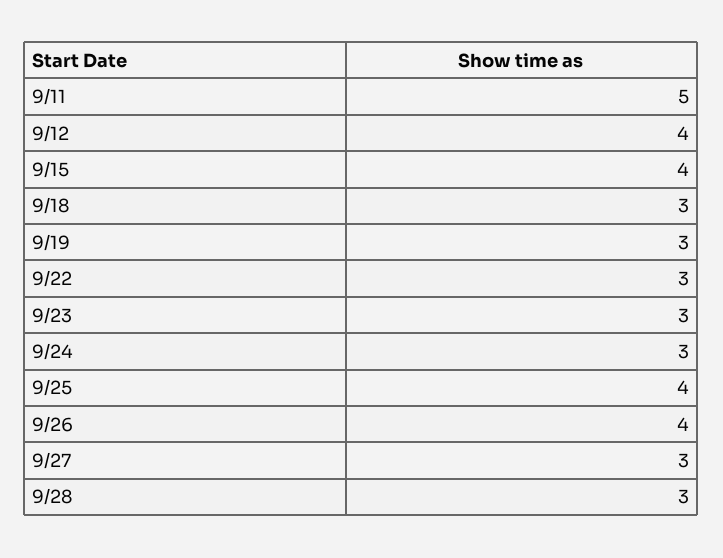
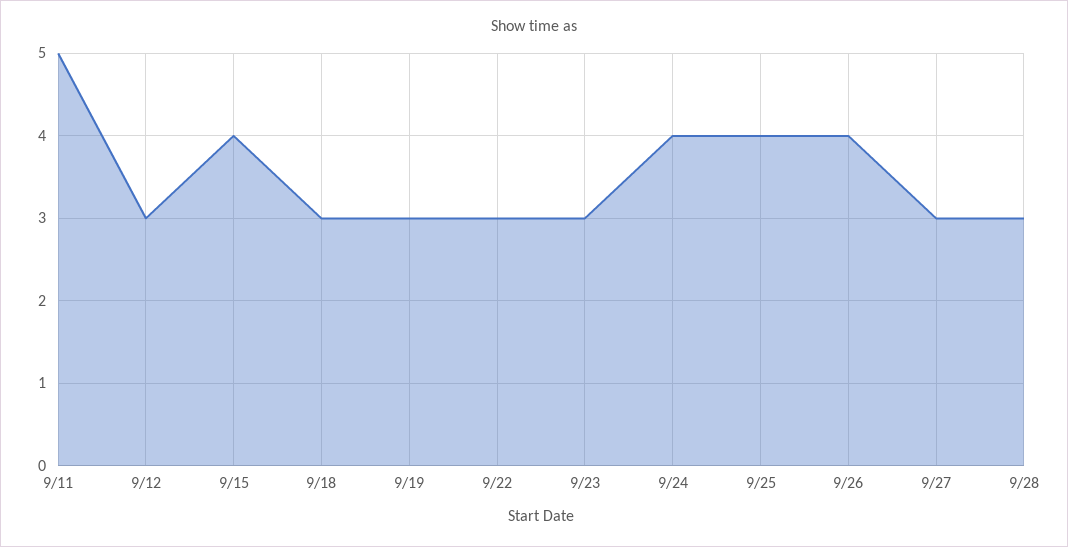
9/12: 4 -> 3
9/24: 3 -> 4

